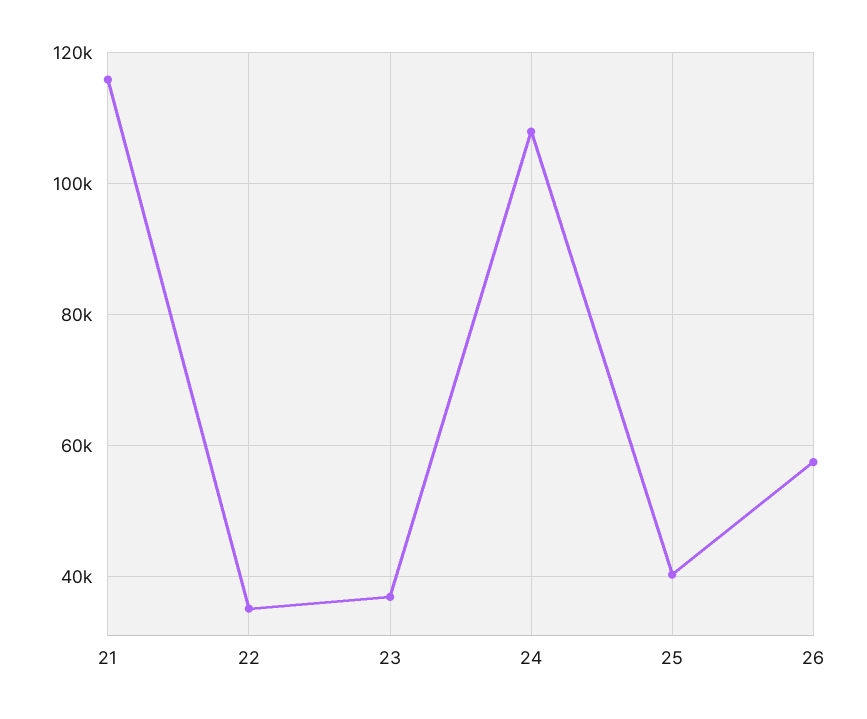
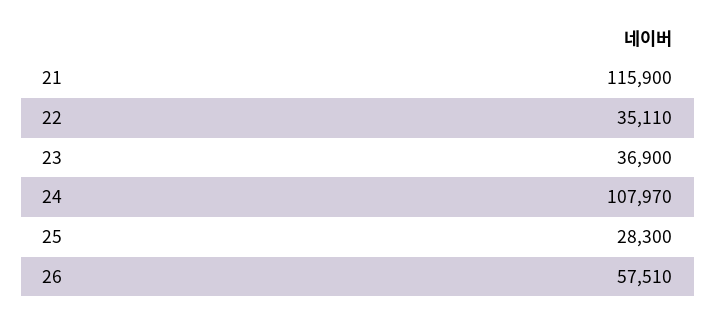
25: 40000 -> 28300

